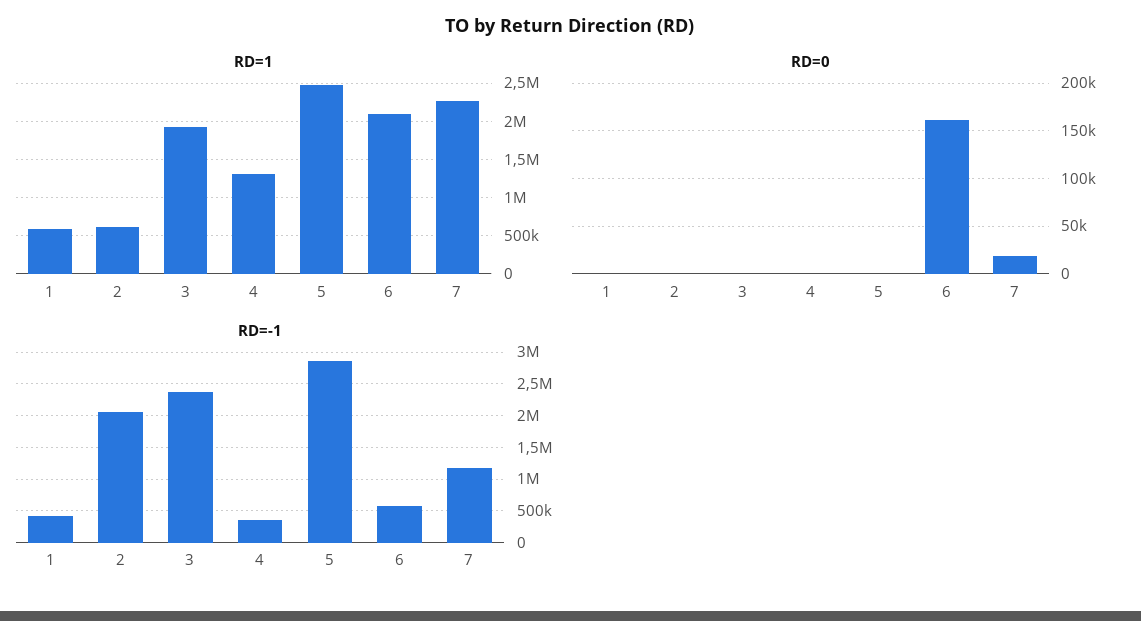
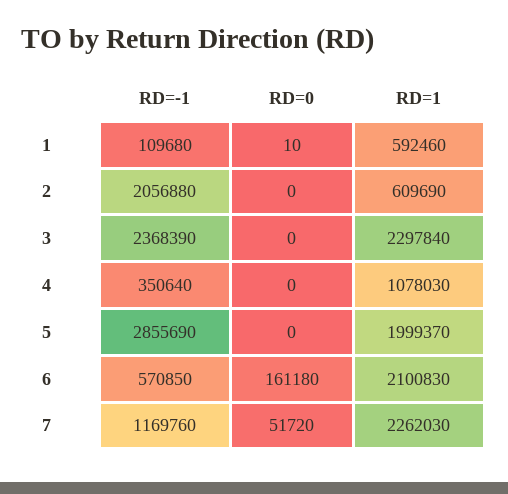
RD=1, 3: 1900000 -> 2297840
RD=1, 4: 1300000 -> 1078030
RD=1, 5: 2500000 -> 1999370
RD=0, 7: 20000 -> 51720
RD=-1, 1: 400000 -> 109680

